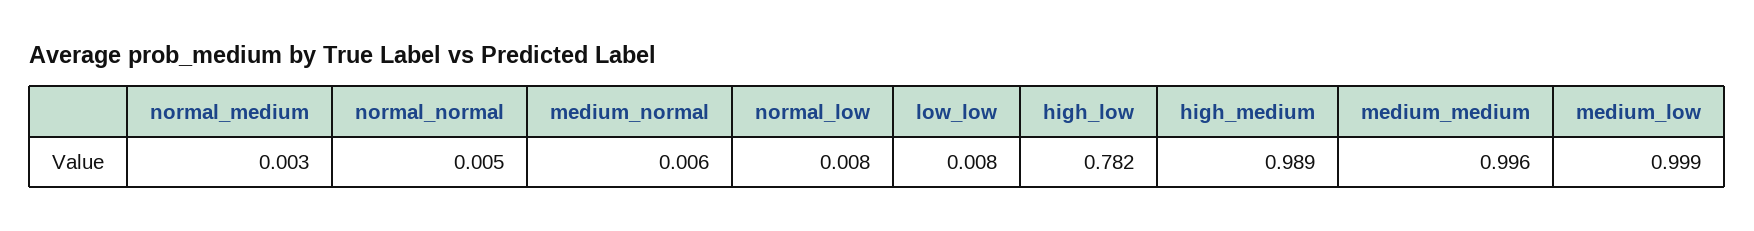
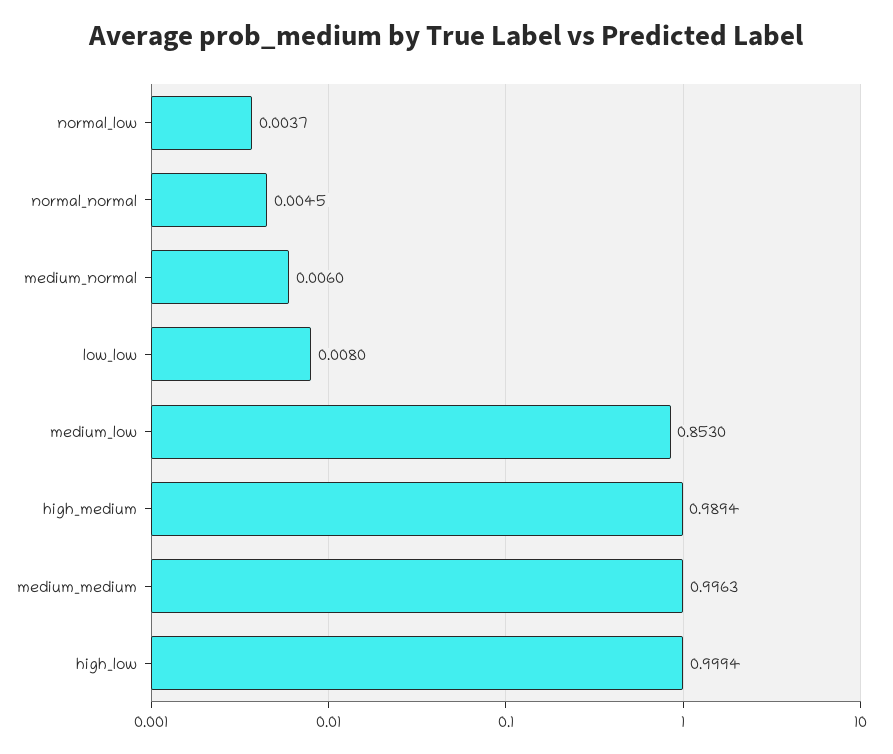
normal_medium: 0.003 -> none
normal_low: 0.008 -> 0.0037
high_low: 0.782 -> 0.9994
medium_low: 0.999 -> 0.853

